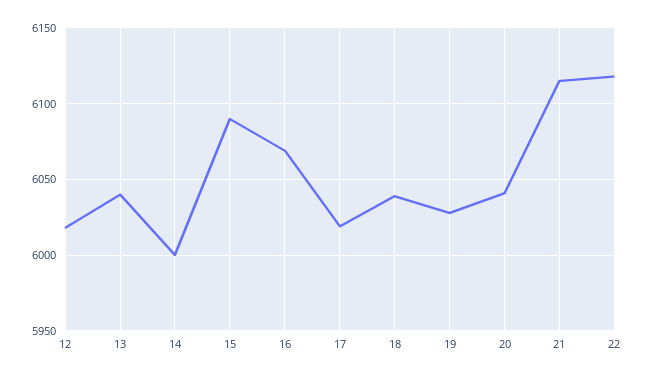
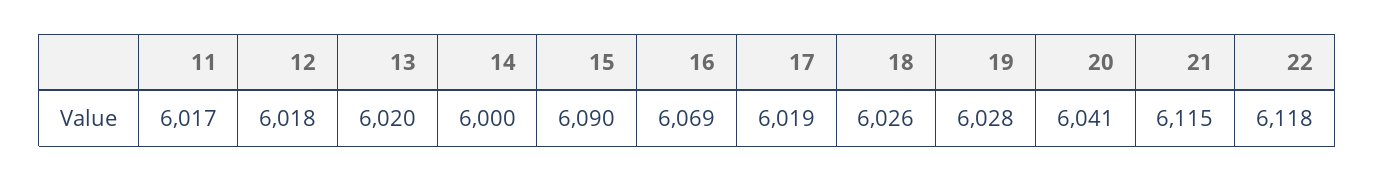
13: 6040 -> 6020
18: 6040 -> 6026
11: none -> 6017

